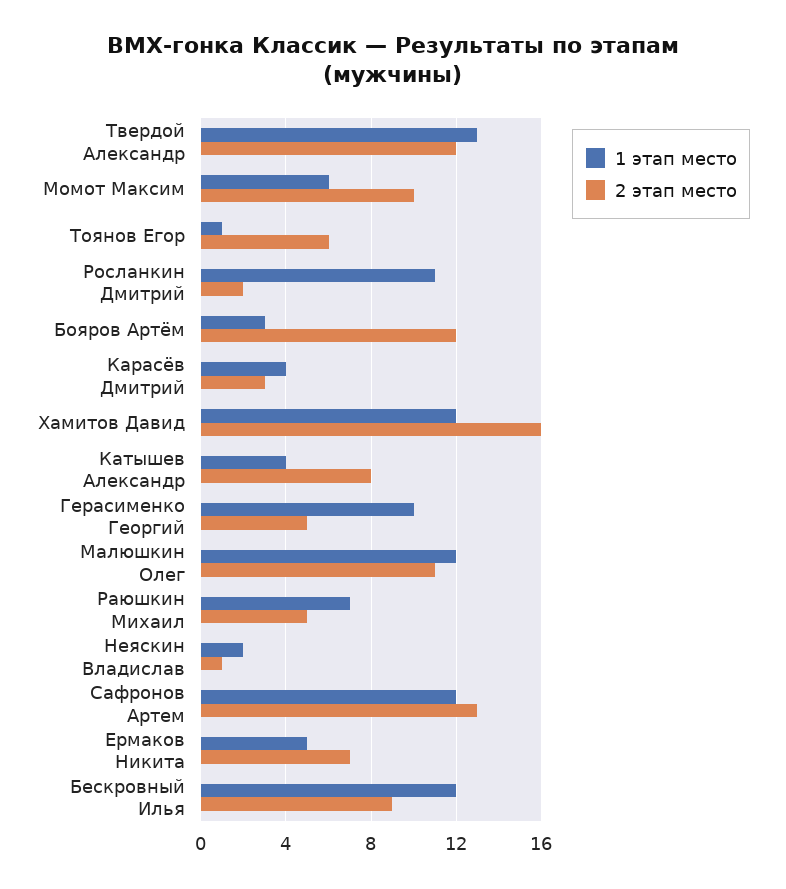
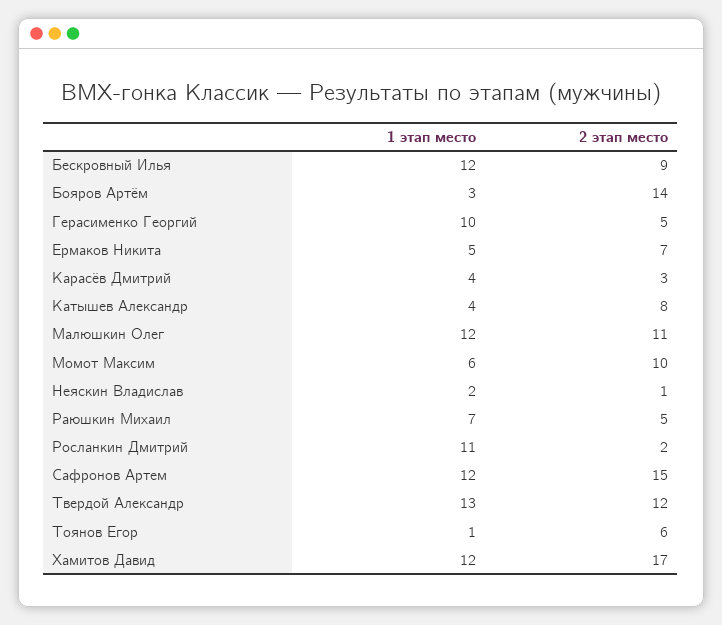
2 этап место, Бояров Артём: 12 -> 14
2 этап место, Хамитов Давид: 16 -> 17
2 этап место, Сафронов Артем: 13 -> 15

